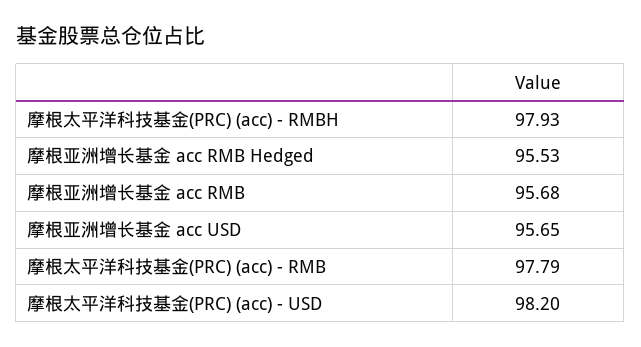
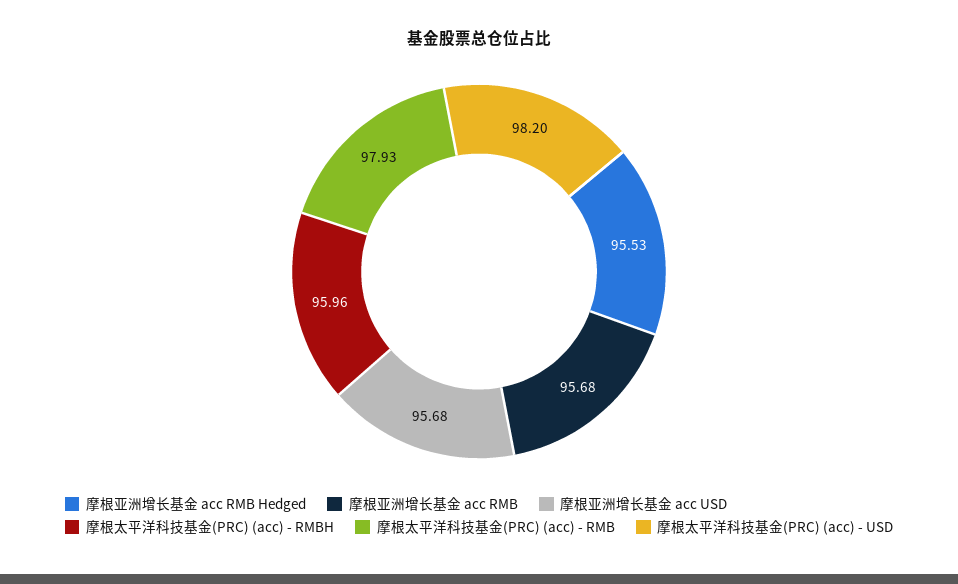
摩根太平洋科技基金(PRC) (acc) - RMBH: 97.93 -> 95.96
摩根亚洲增长基金 acc USD: 95.65 -> 95.68
摩根太平洋科技基金(PRC) (acc) - RMB: 97.79 -> 97.93

